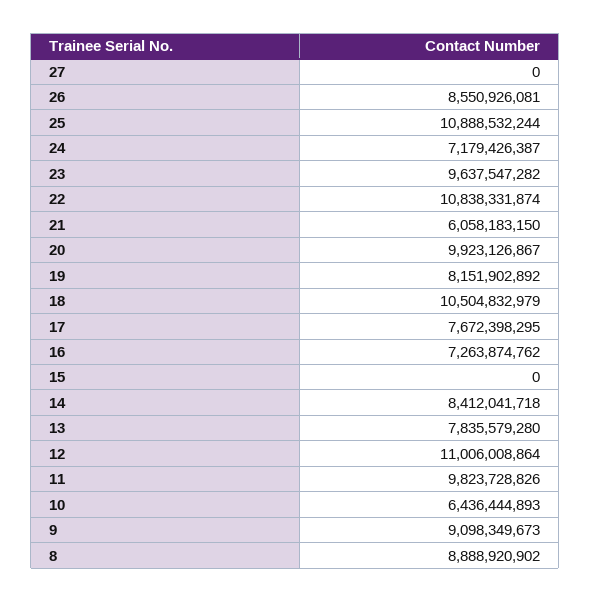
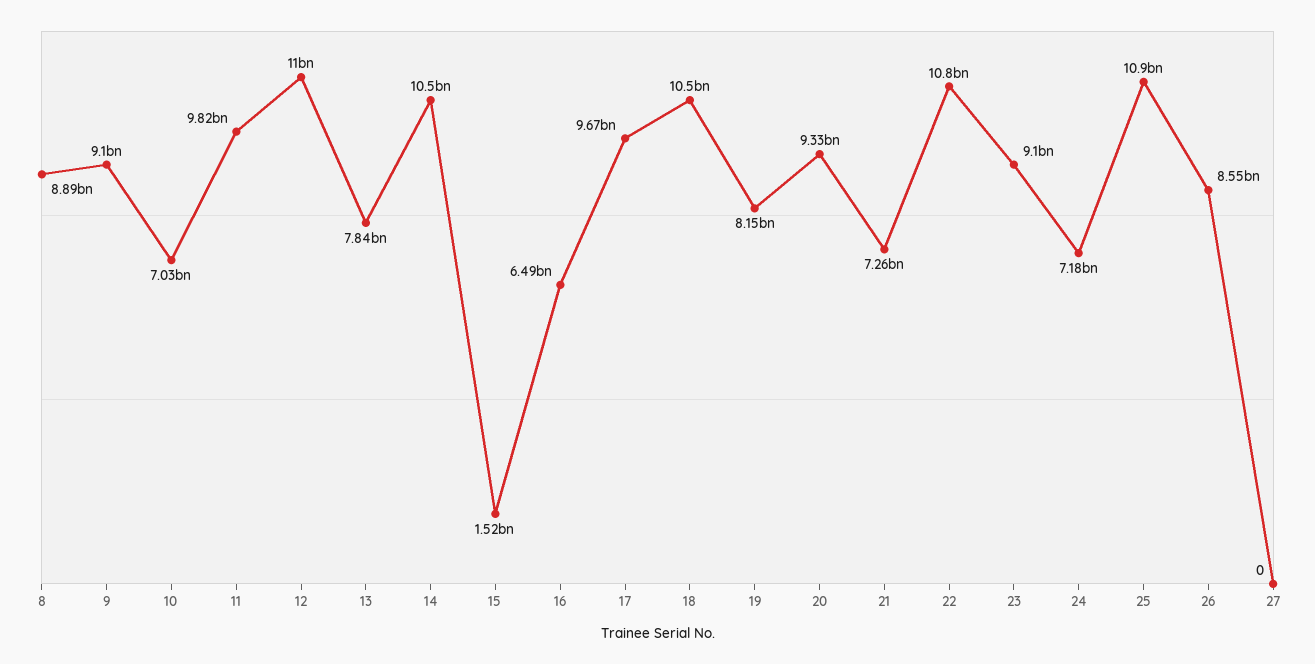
23: 9637547282 -> 9100000000
21: 6058183150 -> 7260000000
20: 9923126867 -> 9330000000
17: 7672398295 -> 9670000000
16: 7263874762 -> 6490000000
15: 0 -> 1520000000
14: 8412041718 -> 10500000000
10: 6436444893 -> 7030000000

